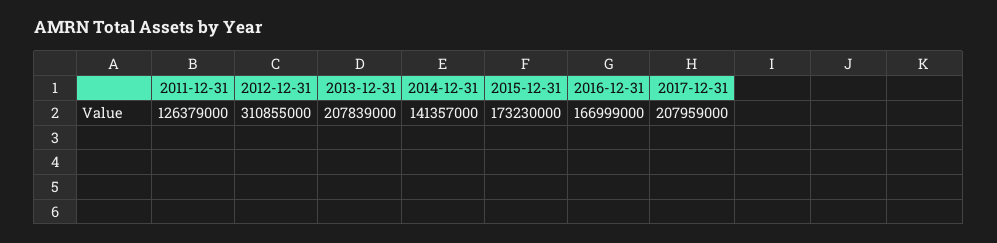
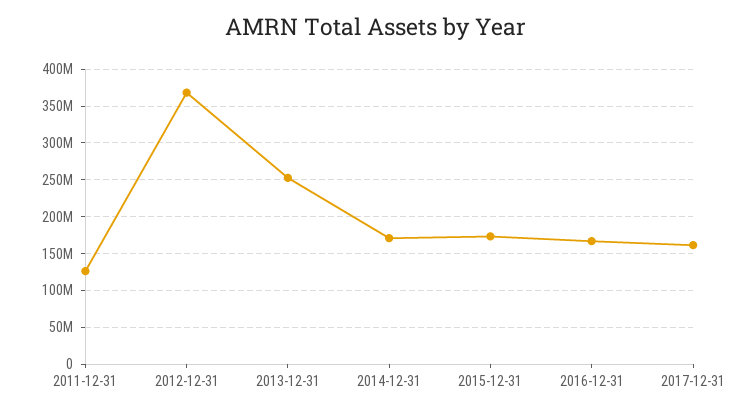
2012-12-31: 310855000 -> 370000000
2013-12-31: 207839000 -> 250000000
2014-12-31: 141357000 -> 170000000
2017-12-31: 207959000 -> 160000000

